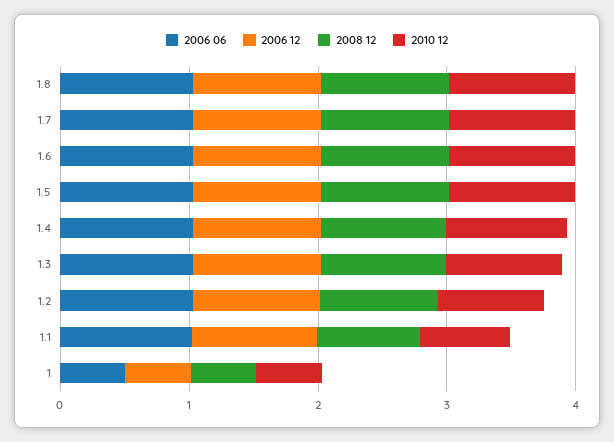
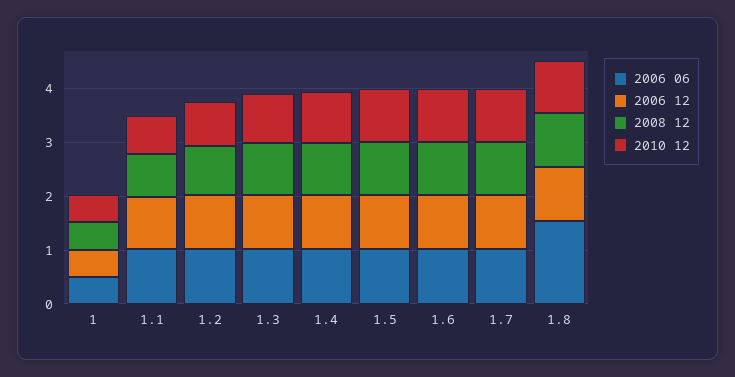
2006 06, 1.8: 1 -> 1.6

